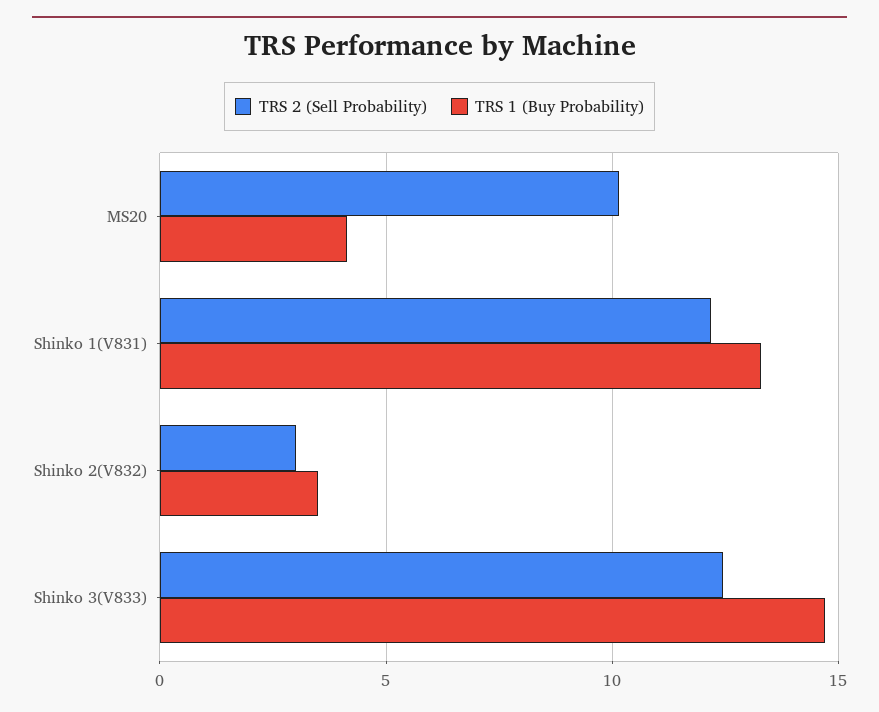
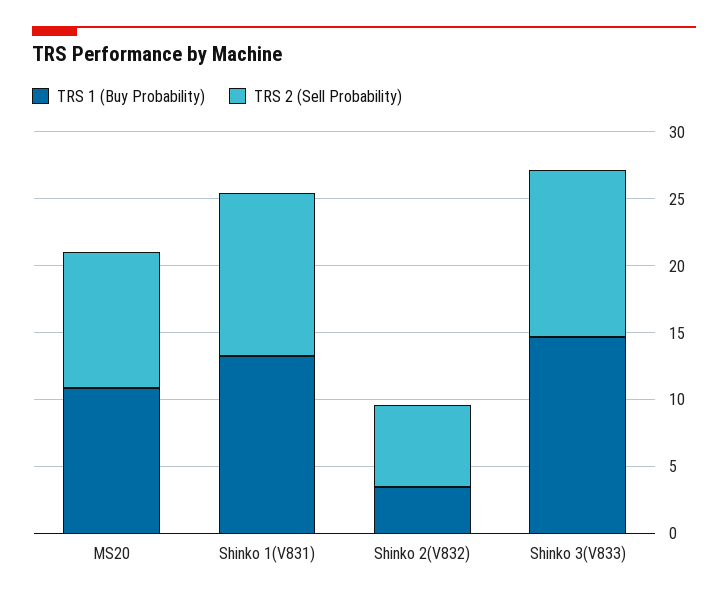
TRS 1 (Buy Probability), MS20: 4 -> 11
TRS 2 (Sell Probability), Shinko 2(V832): 3 -> 6

